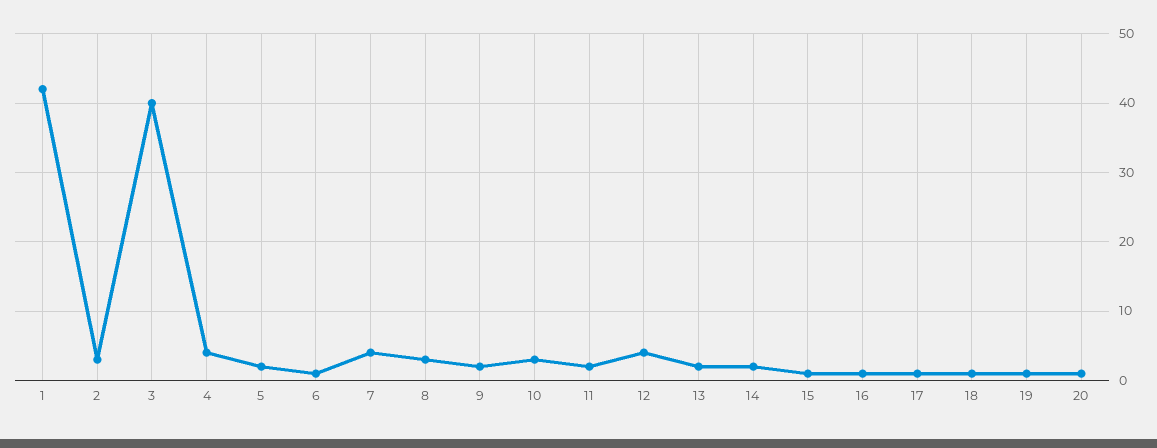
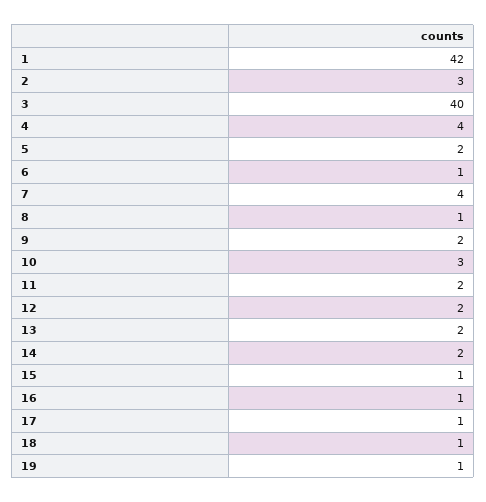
8: 3 -> 1
12: 4 -> 2
20: 1 -> none

